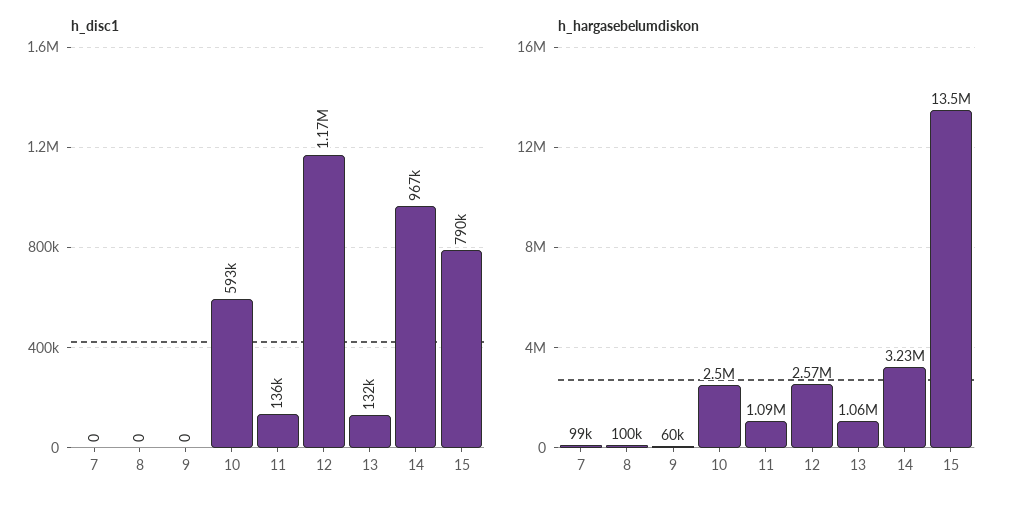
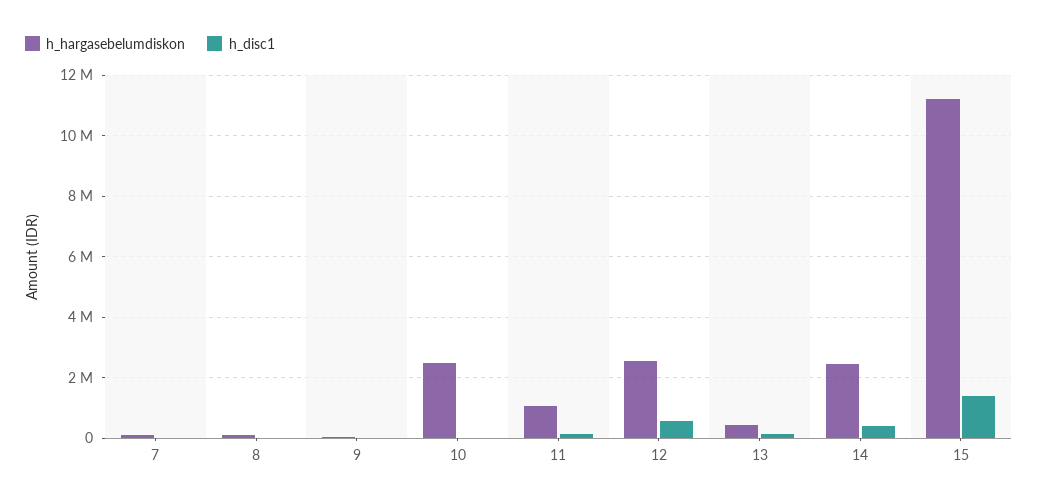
h_disc1, 10: 593000 -> 0
h_disc1, 12: 1170000 -> 600000
h_disc1, 14: 967000 -> 400000
h_disc1, 15: 790000 -> 1400000
h_hargasebelumdiskon, 13: 1060000 -> 400000
h_hargasebelumdiskon, 14: 3230000 -> 2400000
h_hargasebelumdiskon, 15: 13500000 -> 11200000

